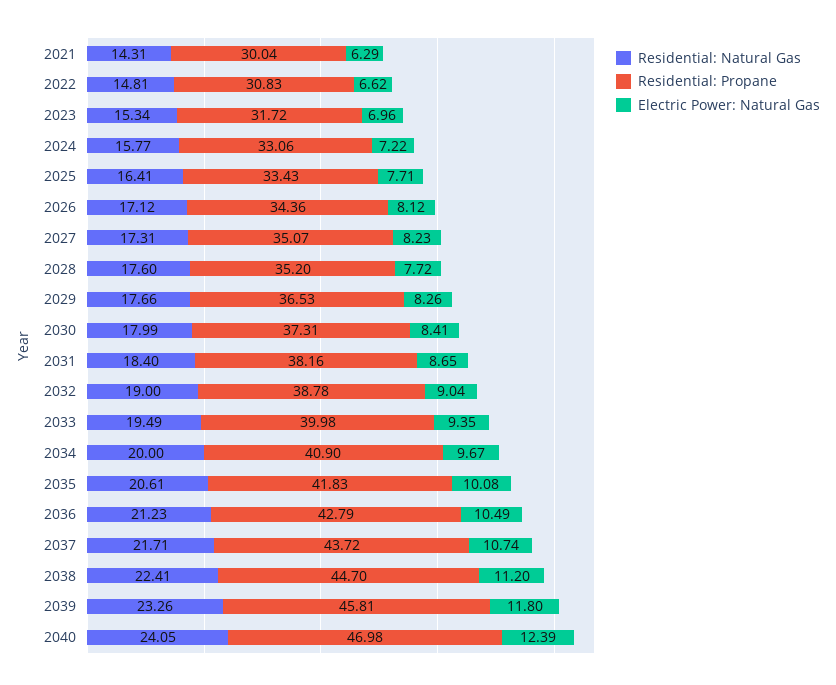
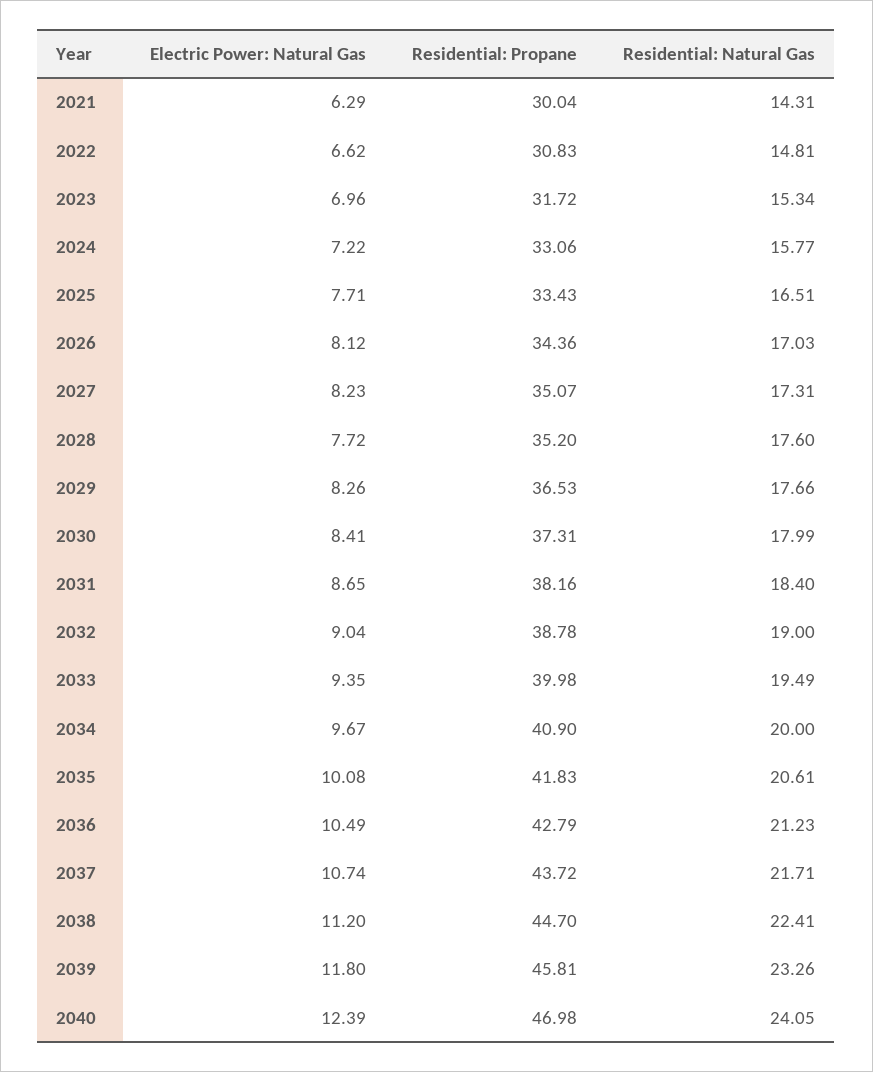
Residential: Natural Gas, 2025: 16.41 -> 16.51
Residential: Natural Gas, 2026: 17.12 -> 17.03

